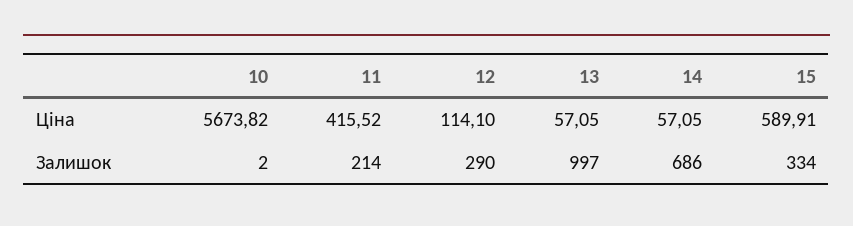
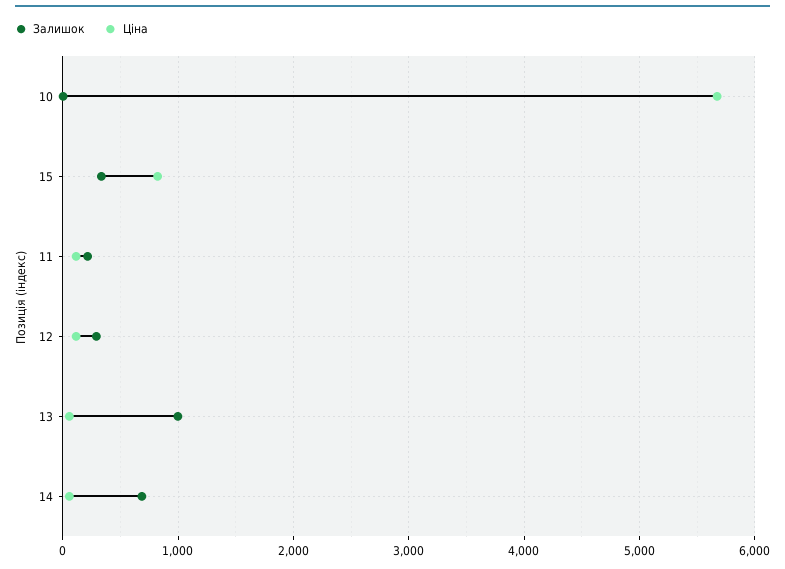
Ціна, 11: 415.52 -> 100
Ціна, 15: 589.91 -> 800

